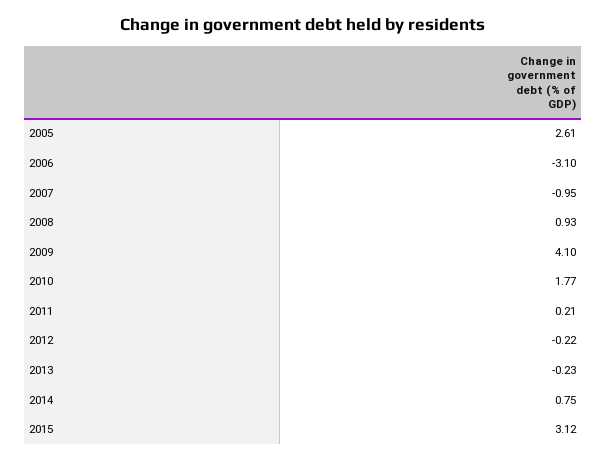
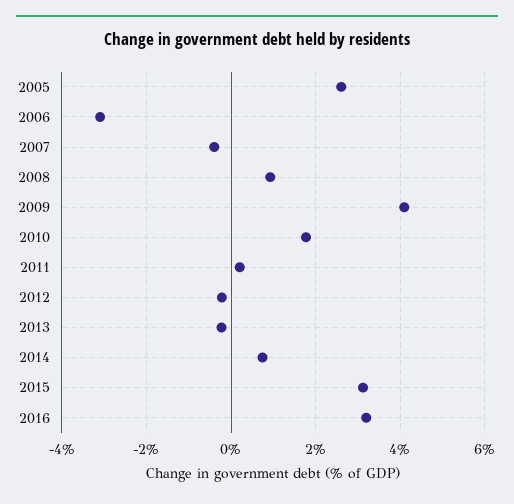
2007: -0.95 -> -0.4
2016: none -> 3.2

